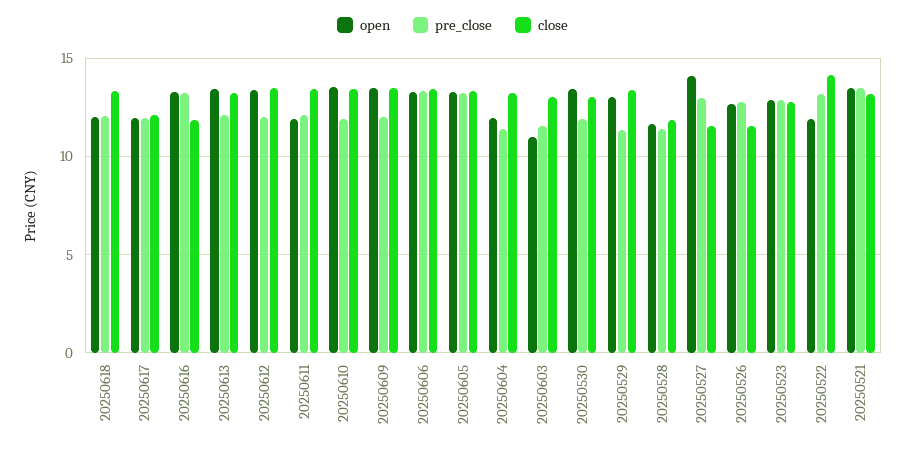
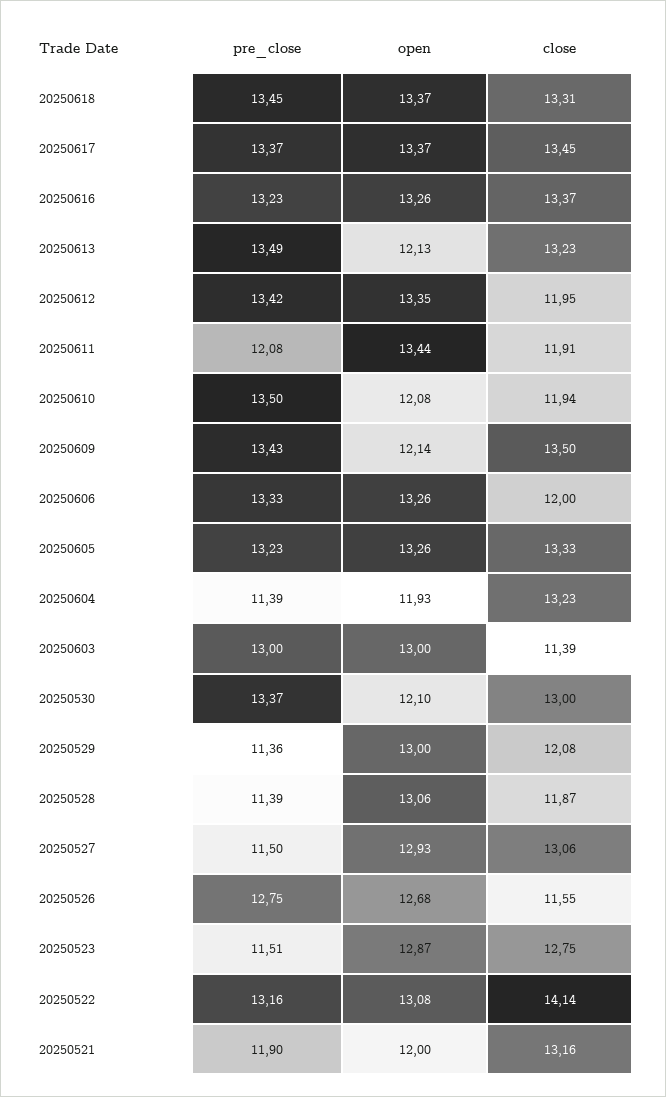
open, 20250618: 12 -> 13.37
pre_close, 20250618: 12 -> 13.45
open, 20250617: 12 -> 13.37
pre_close, 20250617: 12 -> 13.37
close, 20250617: 12 -> 13.45
close, 20250616: 12 -> 13.37
open, 20250613: 13.5 -> 12.13
pre_close, 20250613: 12 -> 13.49
pre_close, 20250612: 12 -> 13.42
close, 20250612: 13.5 -> 11.95
open, 20250611: 12 -> 13.44
close, 20250611: 13.5 -> 11.91
open, 20250610: 13.5 -> 12.08
pre_close, 20250610: 12 -> 13.5
close, 20250610: 13.5 -> 11.94
open, 20250609: 13.5 -> 12.14
pre_close, 20250609: 12 -> 13.43
close, 20250606: 13.5 -> 12
open, 20250603: 11 -> 13
pre_close, 20250603: 11.5 -> 13
close, 20250603: 13 -> 11.39
open, 20250530: 13.5 -> 12.1
pre_close, 20250530: 12 -> 13.37
close, 20250529: 13.5 -> 12.08
open, 20250528: 11.5 -> 13.06
open, 20250527: 14 -> 12.93
pre_close, 20250527: 13 -> 11.5
close, 20250527: 11.5 -> 13.06
pre_close, 20250523: 13 -> 11.51
open, 20250522: 12 -> 13.08
open, 20250521: 13.5 -> 12
pre_close, 20250521: 13.5 -> 11.9

